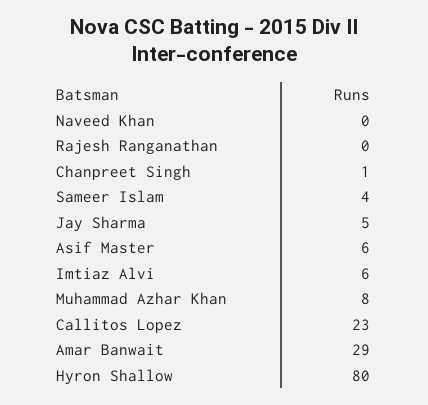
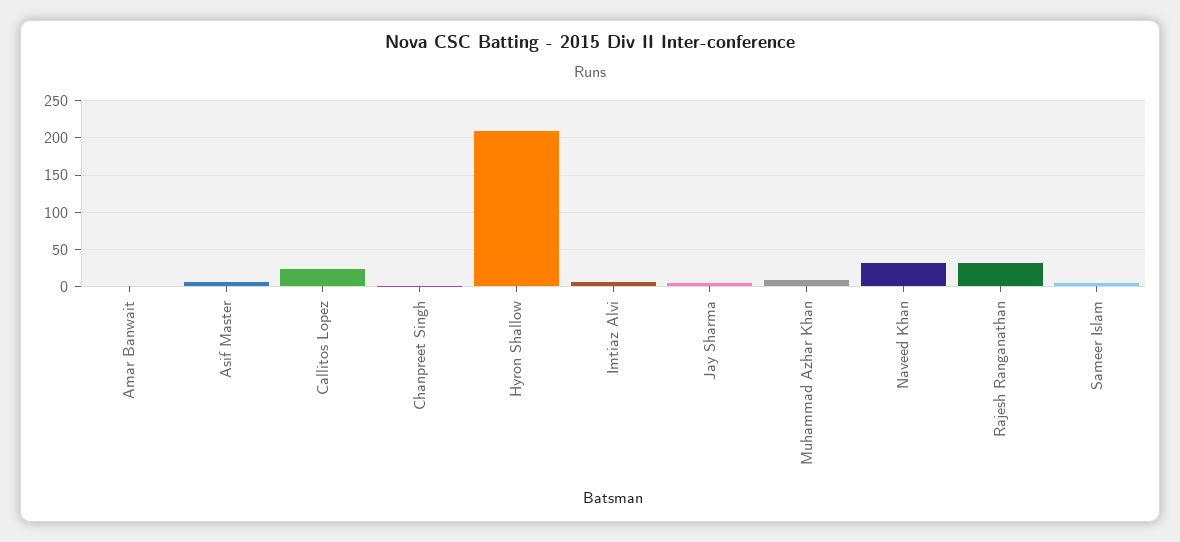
Naveed Khan: 0 -> 30
Rajesh Ranganathan: 0 -> 30
Amar Banwait: 29 -> 0
Hyron Shallow: 80 -> 210

